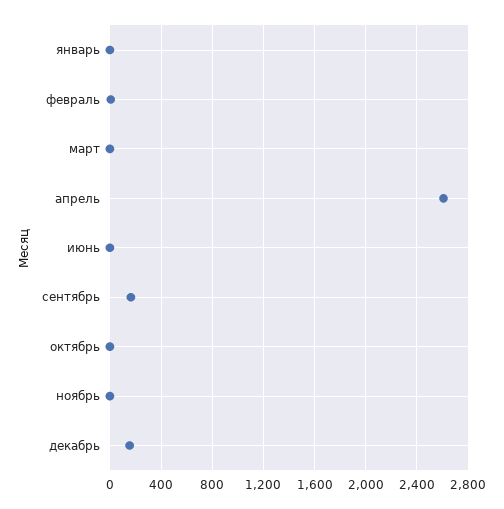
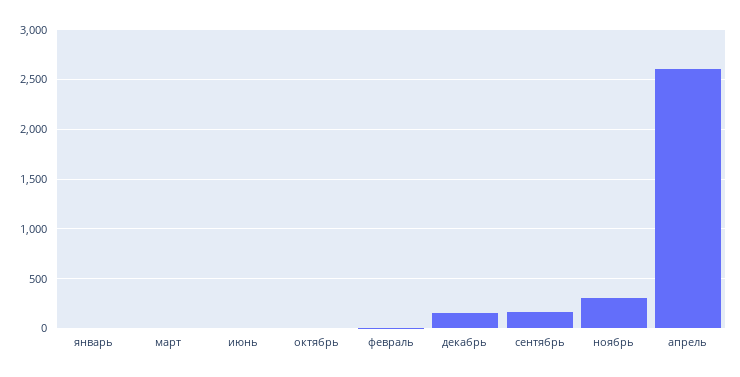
ноябрь: 0 -> 300

